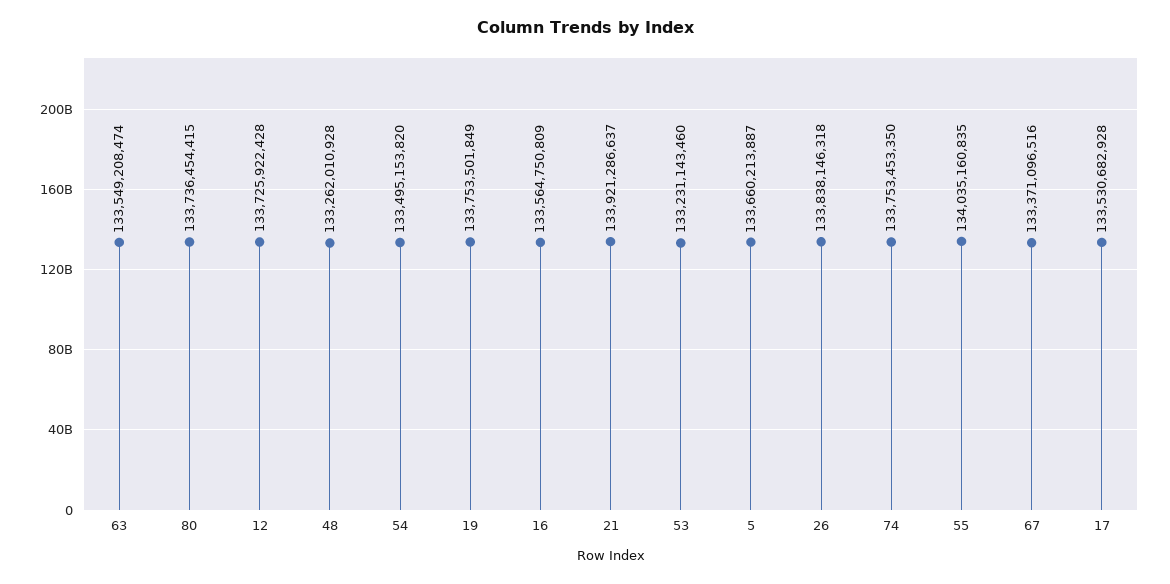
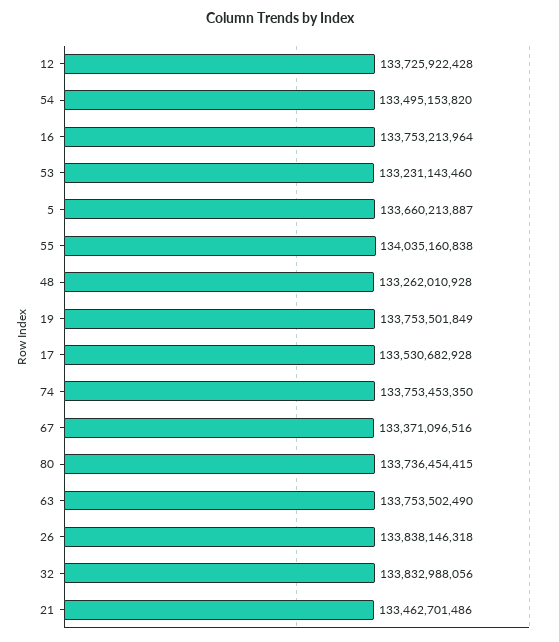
63: 133549208474 -> 133753502490
16: 133564750809 -> 133753213964
21: 133921286637 -> 133462701486
55: 134035160835 -> 134035160838
32: none -> 133832988056

